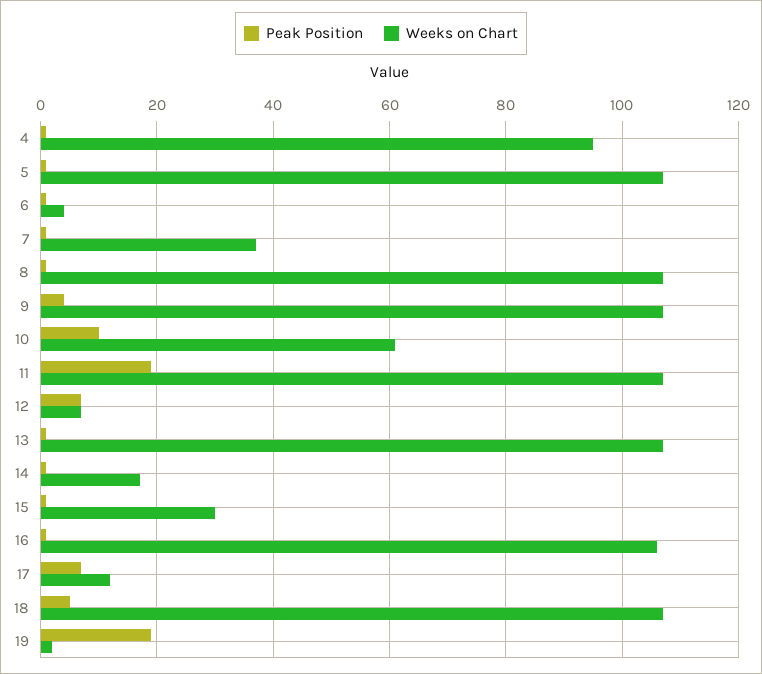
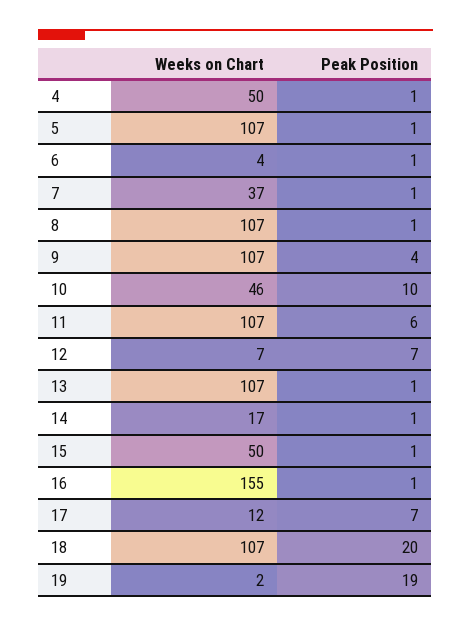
Weeks on Chart, 4: 95 -> 50
Weeks on Chart, 10: 60 -> 46
Peak Position, 11: 20 -> 6
Weeks on Chart, 15: 30 -> 50
Weeks on Chart, 16: 105 -> 155
Peak Position, 18: 5 -> 20

